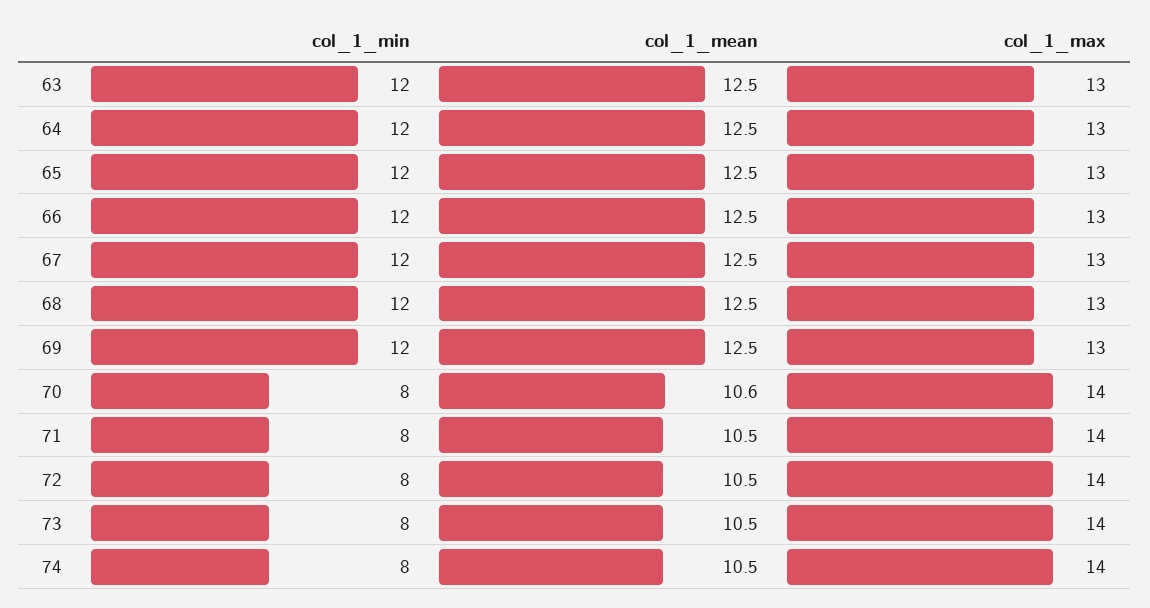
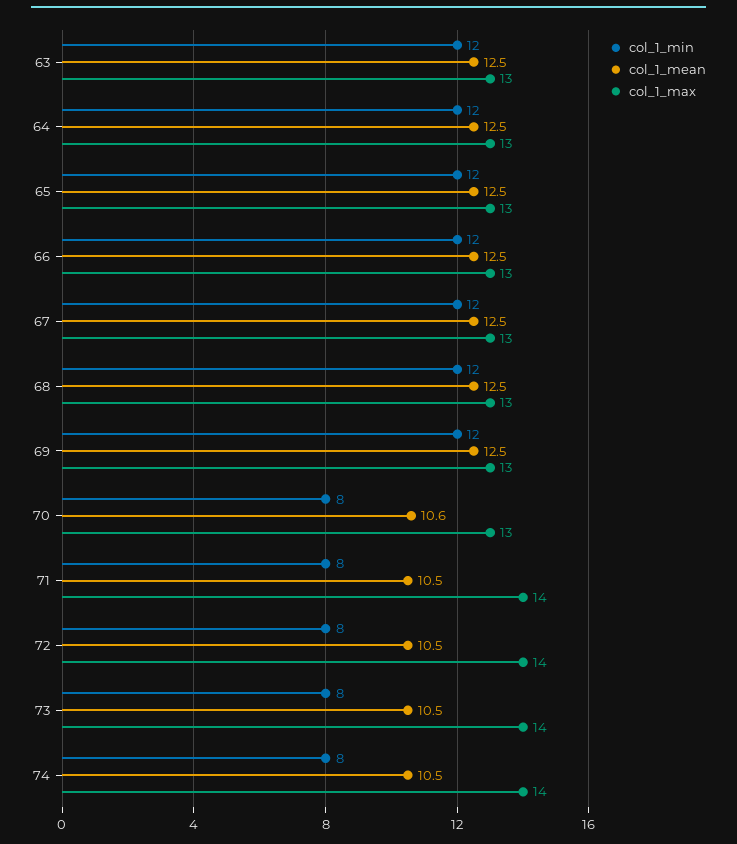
col_1_max, 70: 14 -> 13

